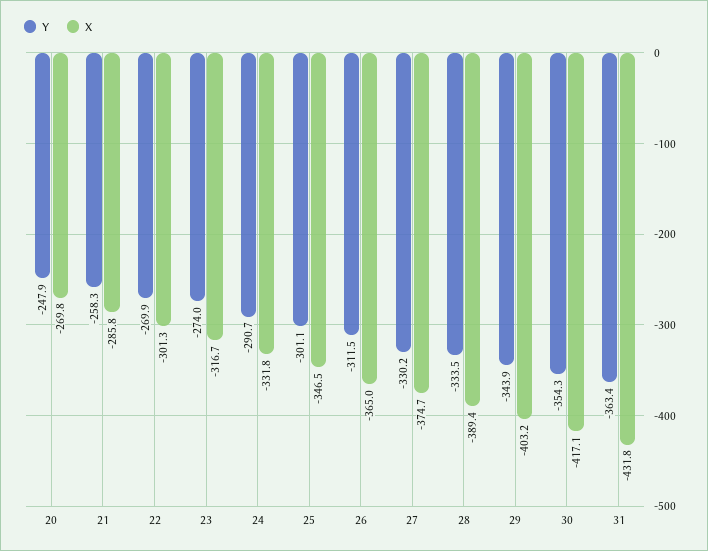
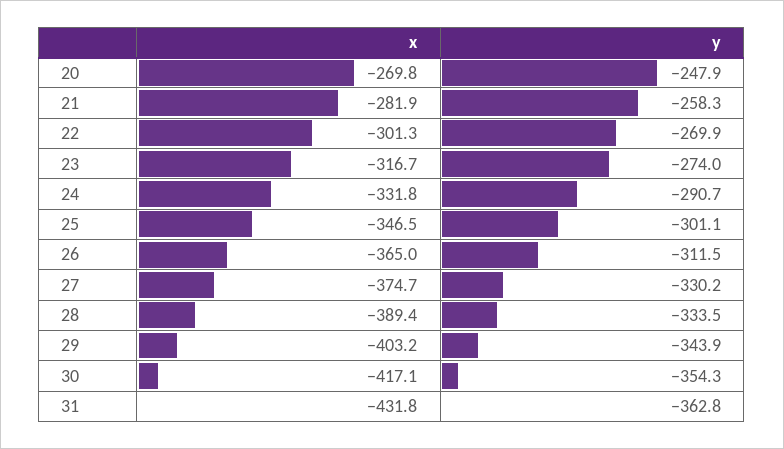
X, 21: -285.8 -> -281.9
Y, 31: -363.4 -> -362.8

